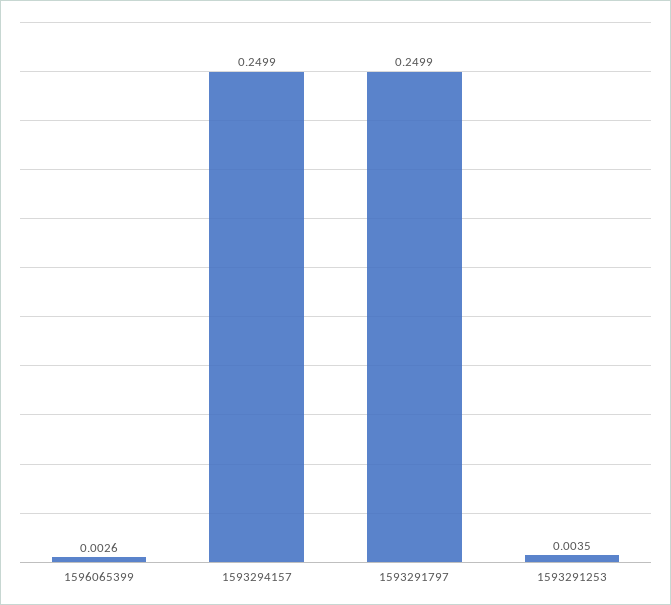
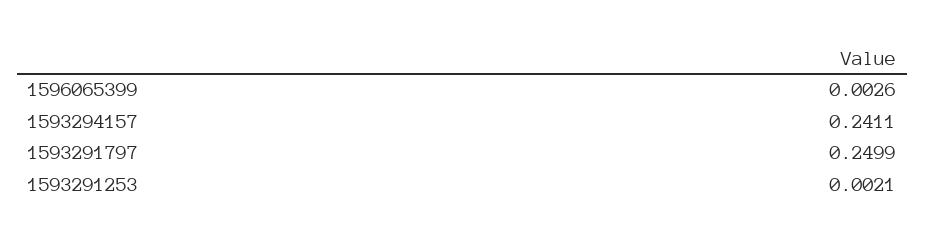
1593294157: 0.2499 -> 0.2411
1593291253: 0.0035 -> 0.0021

